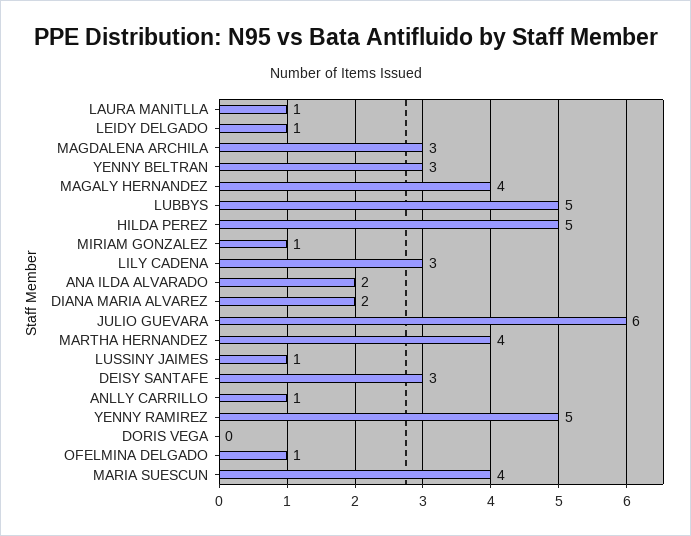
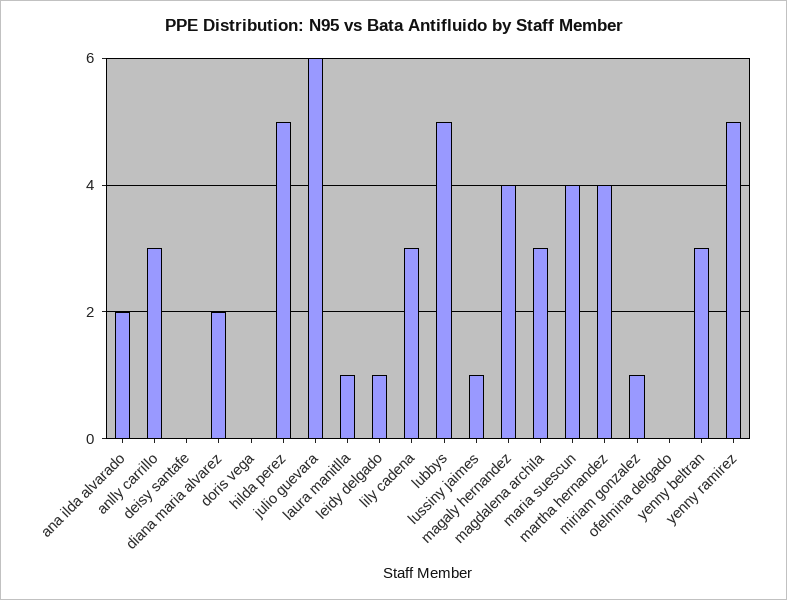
DEISY SANTAFE: 3 -> 0
ANLLY CARRILLO: 1 -> 3
OFELMINA DELGADO: 1 -> 0

